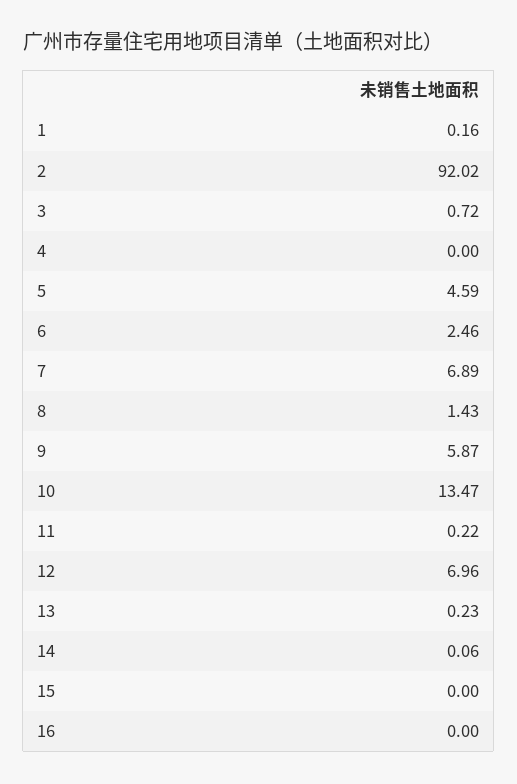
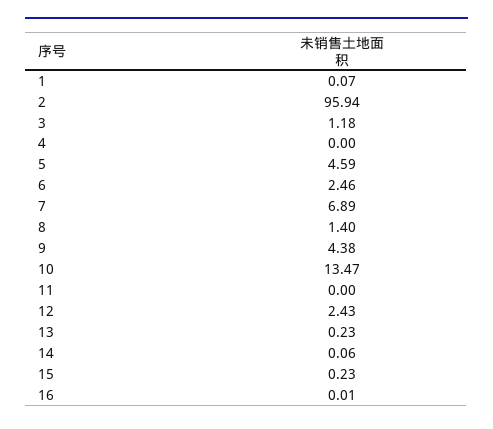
1: 0.16 -> 0.07
2: 92.02 -> 95.94
3: 0.72 -> 1.18
8: 1.43 -> 1.4
9: 5.87 -> 4.38
11: 0.22 -> 0
12: 6.96 -> 2.43
15: 0 -> 0.23
16: 0 -> 0.01

